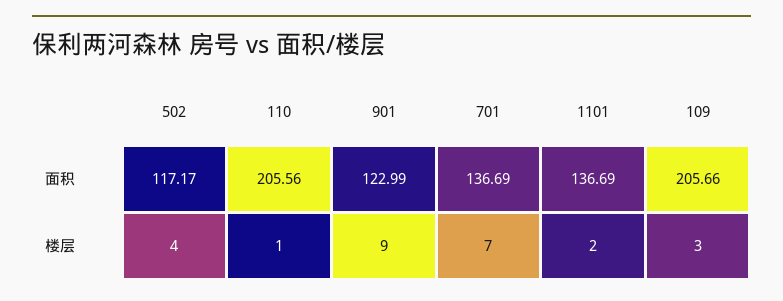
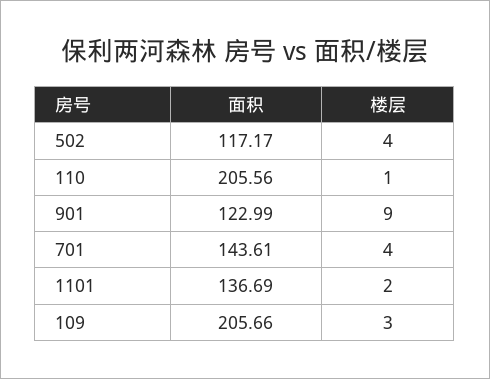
701, 面积: 136.69 -> 143.61
701, 楼层: 7 -> 4

